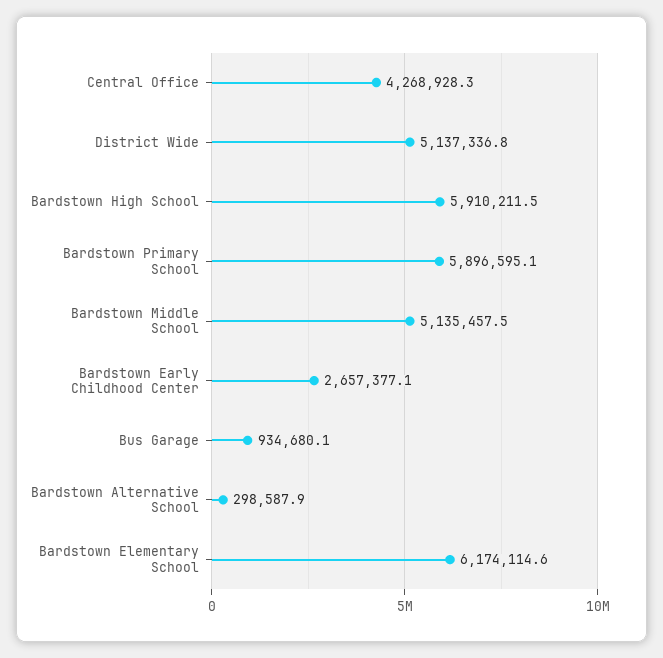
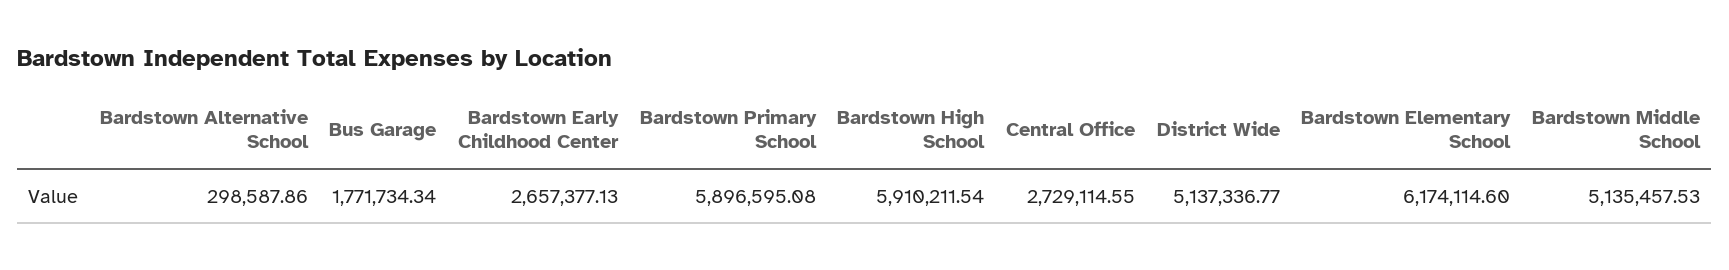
Central Office: 4268928.3 -> 2729114.55
Bus Garage: 934680.1 -> 1771734.34

